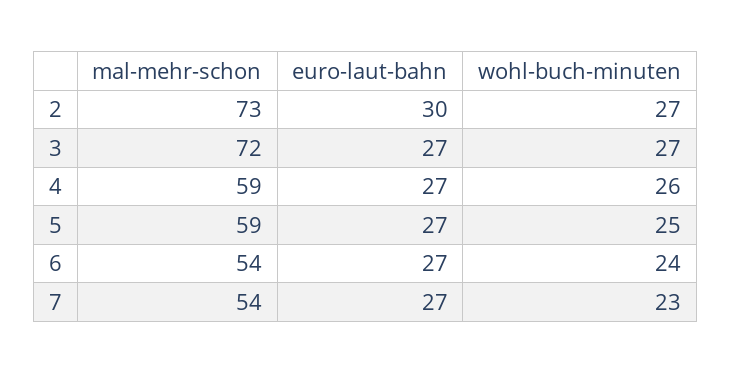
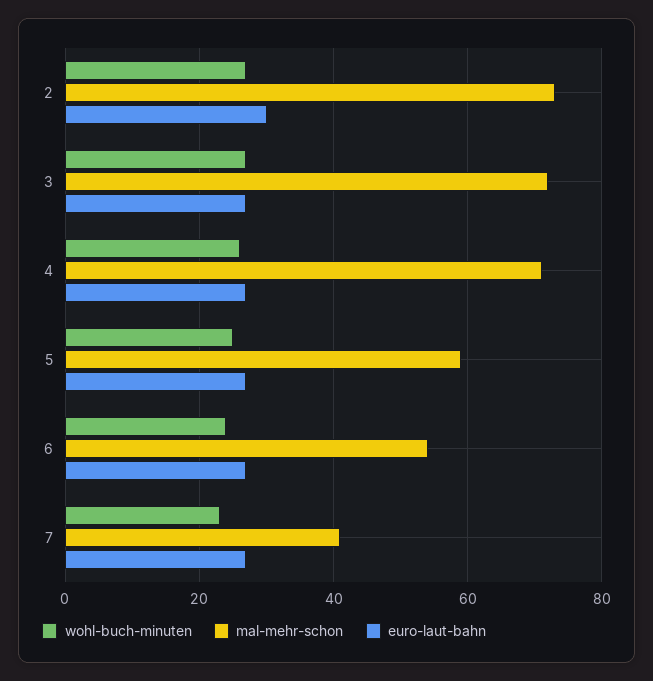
mal-mehr-schon, 4: 59 -> 70
mal-mehr-schon, 7: 54 -> 40

